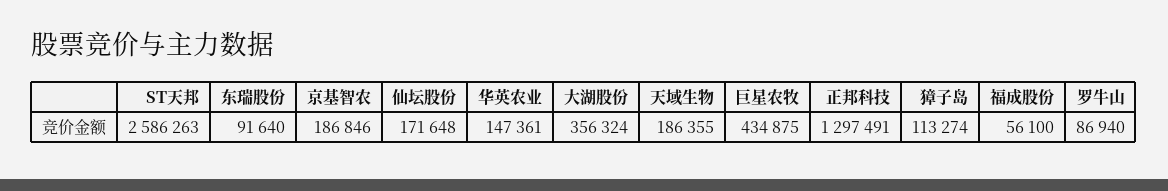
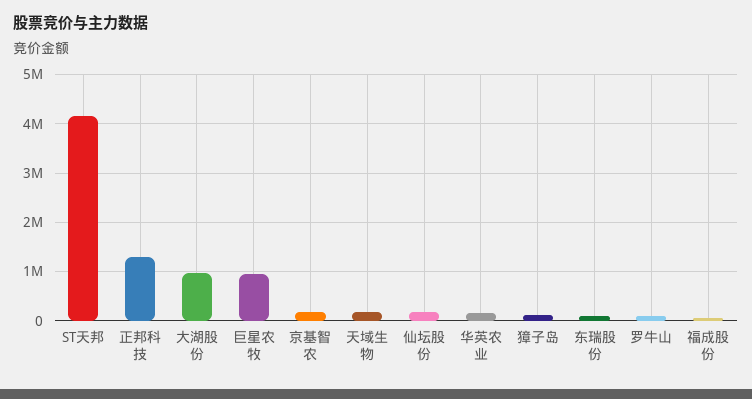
ST天邦: 2586263 -> 4200000
大湖股份: 356324 -> 1000000
巨星农牧: 434875 -> 1000000

